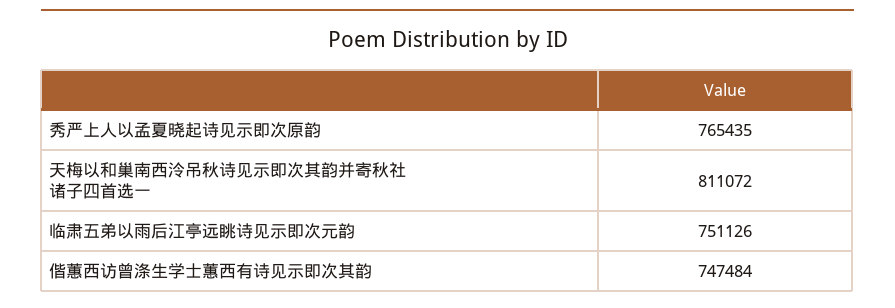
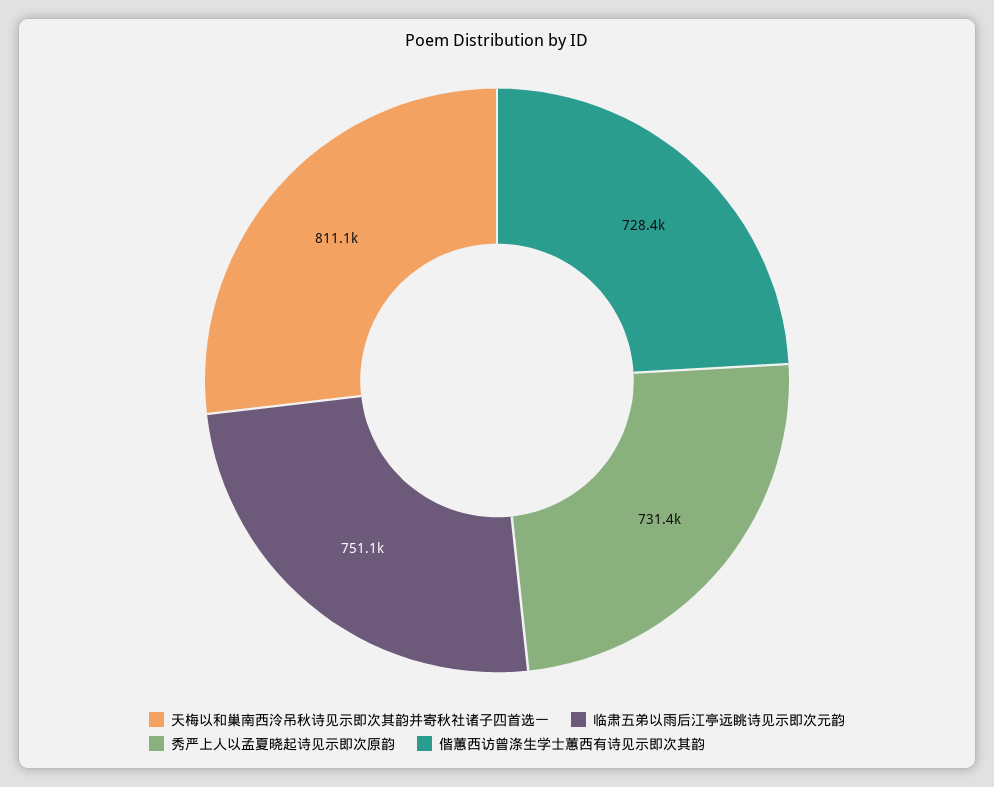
秀严上人以孟夏晓起诗见示即次原韵: 765435 -> 731400
偕蕙西访曾涤生学士蕙西有诗见示即次其韵: 747484 -> 728400

